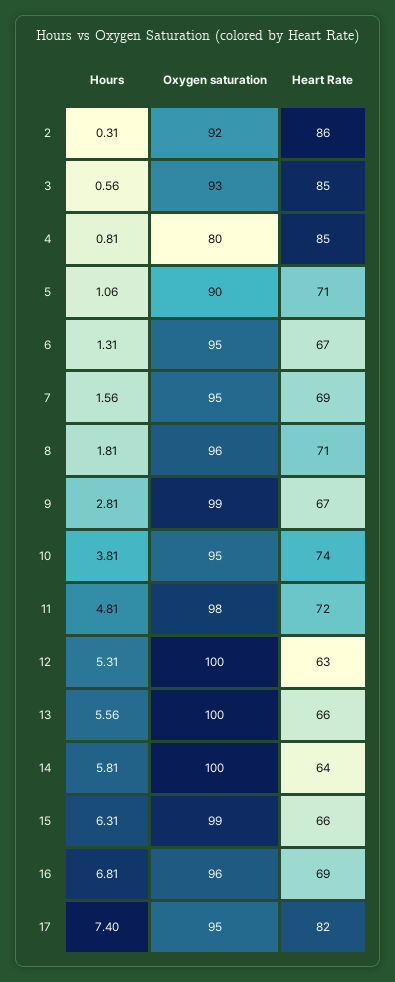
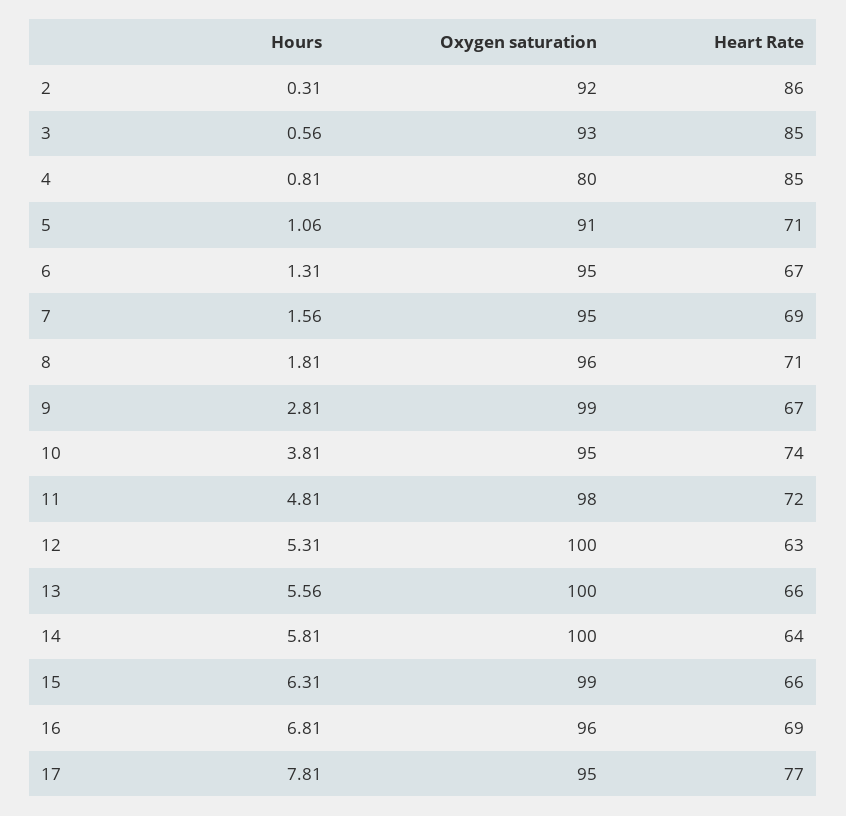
Oxygen saturation, 5: 90 -> 91
Hours, 17: 7.4 -> 7.81
Heart Rate, 17: 82 -> 77

